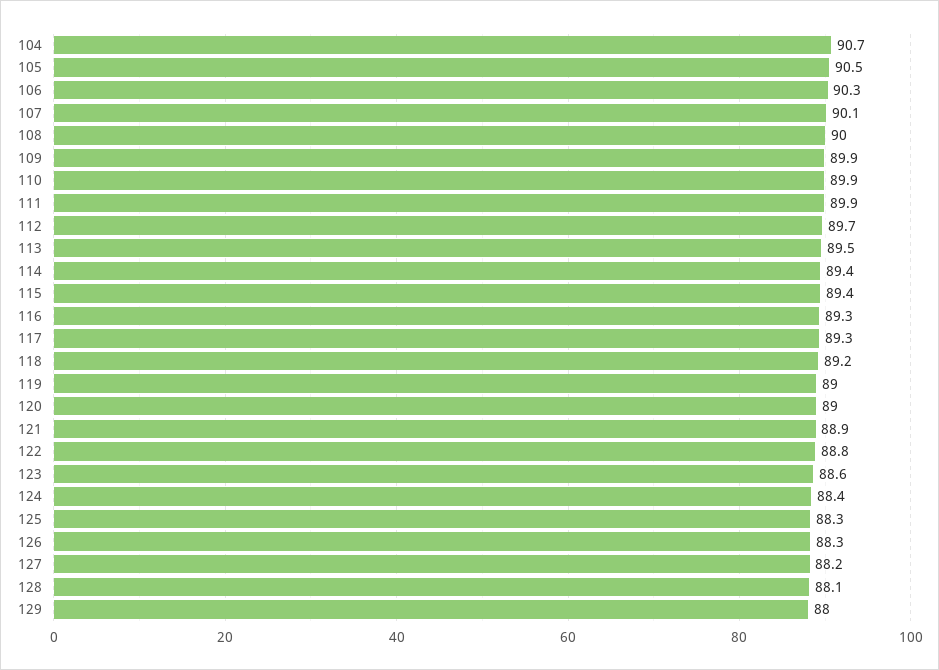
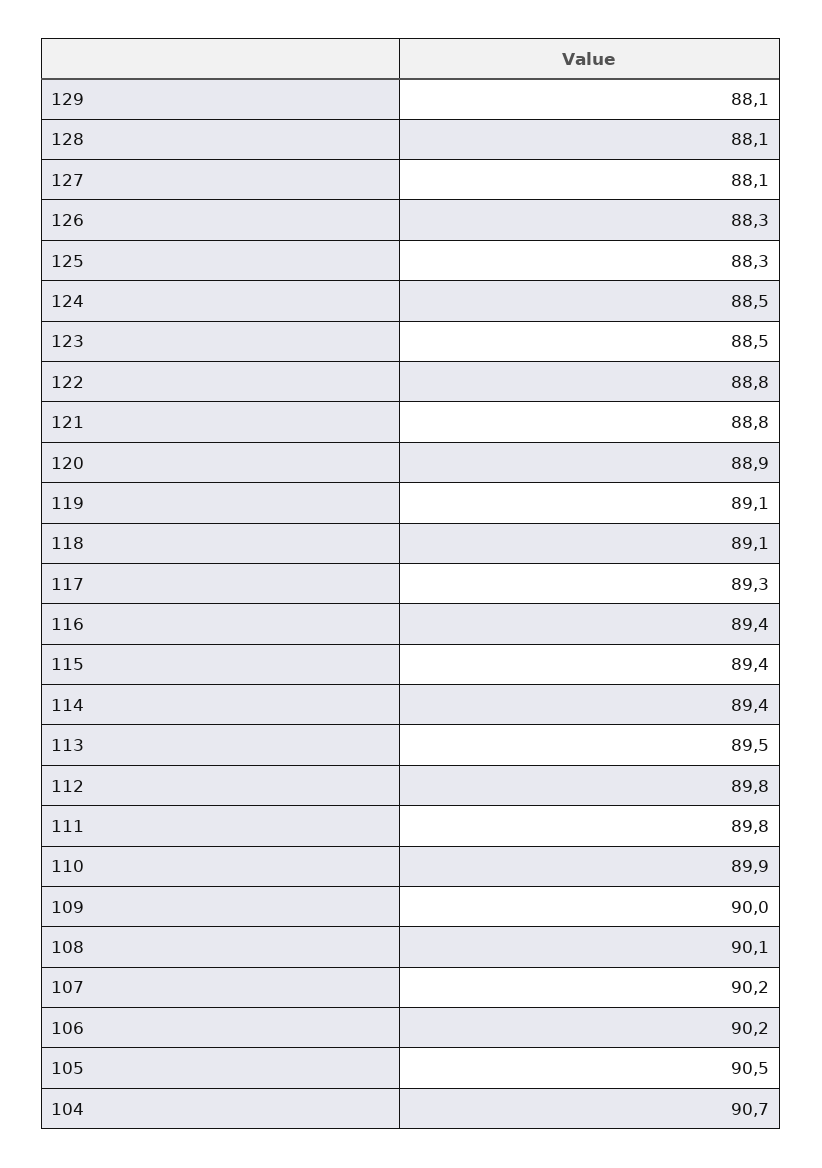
106: 90.3 -> 90.2
107: 90.1 -> 90.2
108: 90 -> 90.1
109: 89.9 -> 90
111: 89.9 -> 89.8
112: 89.7 -> 89.8
116: 89.3 -> 89.4
118: 89.2 -> 89.1
119: 89 -> 89.1
120: 89 -> 88.9
121: 88.9 -> 88.8
123: 88.6 -> 88.5
124: 88.4 -> 88.5
127: 88.2 -> 88.1
129: 88 -> 88.1

